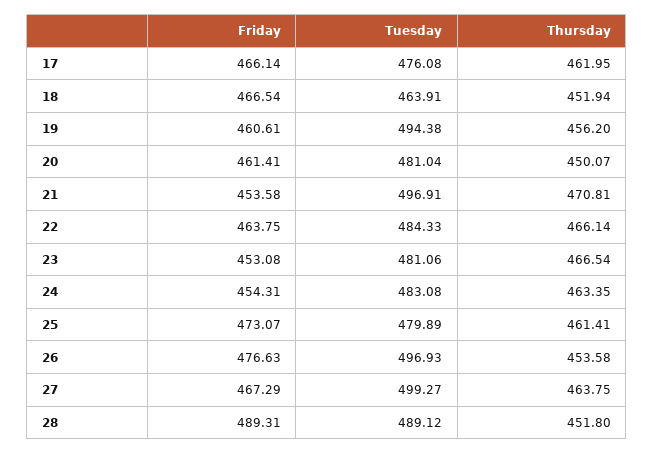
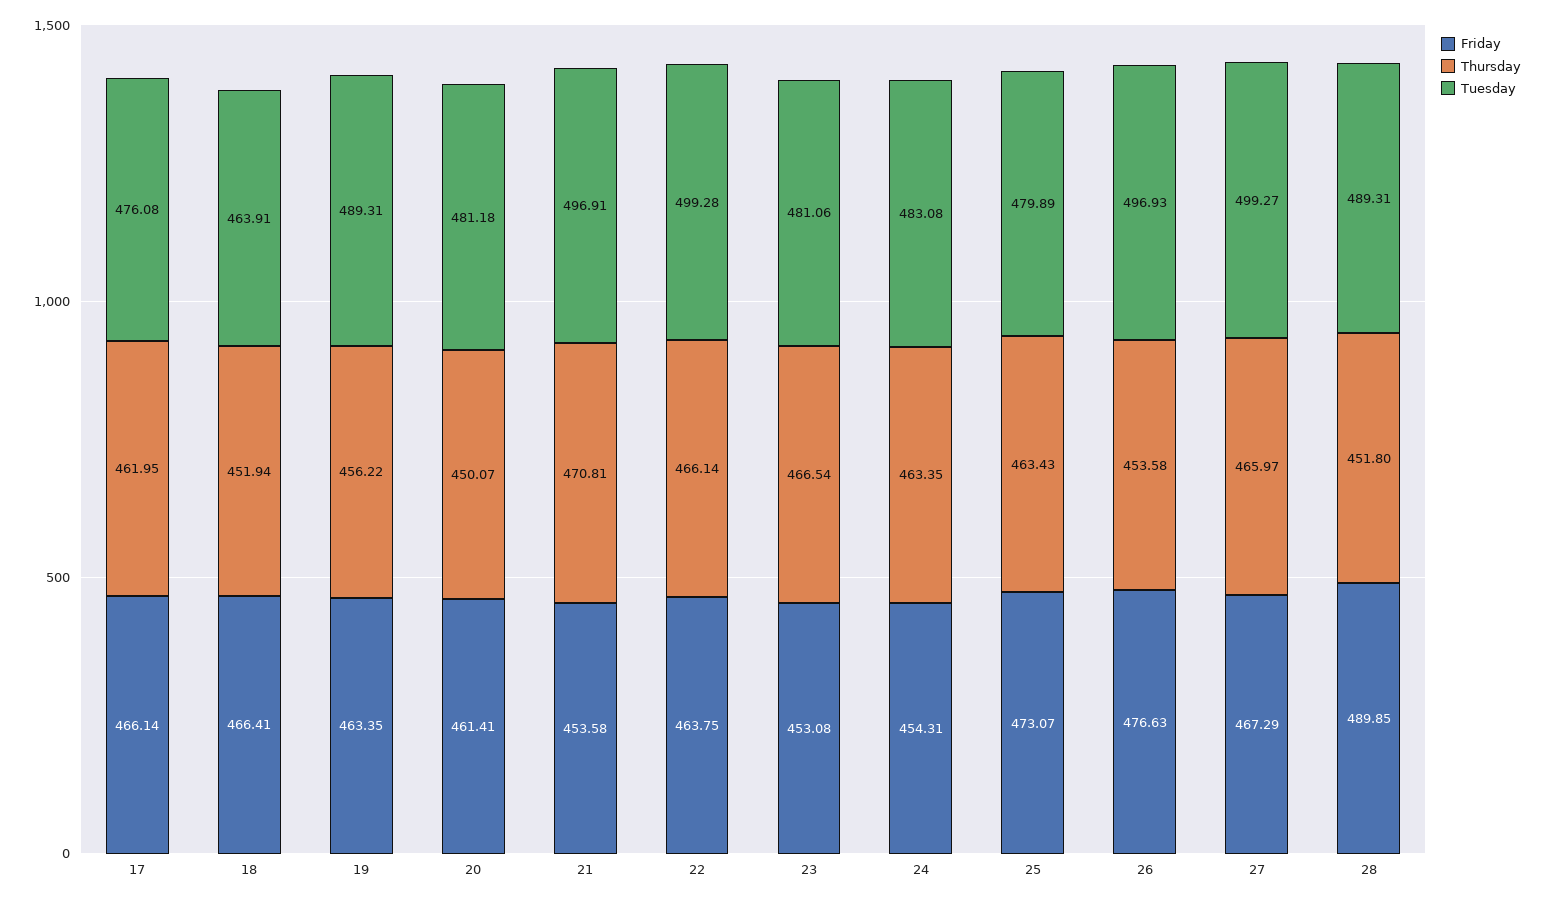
Friday, 18: 466.54 -> 466.41
Friday, 19: 460.61 -> 463.35
Tuesday, 19: 494.38 -> 489.31
Thursday, 19: 456.2 -> 456.22
Tuesday, 20: 481.04 -> 481.18
Tuesday, 22: 484.33 -> 499.28
Thursday, 25: 461.41 -> 463.43
Thursday, 27: 463.75 -> 465.97
Friday, 28: 489.31 -> 489.85
Tuesday, 28: 489.12 -> 489.31

